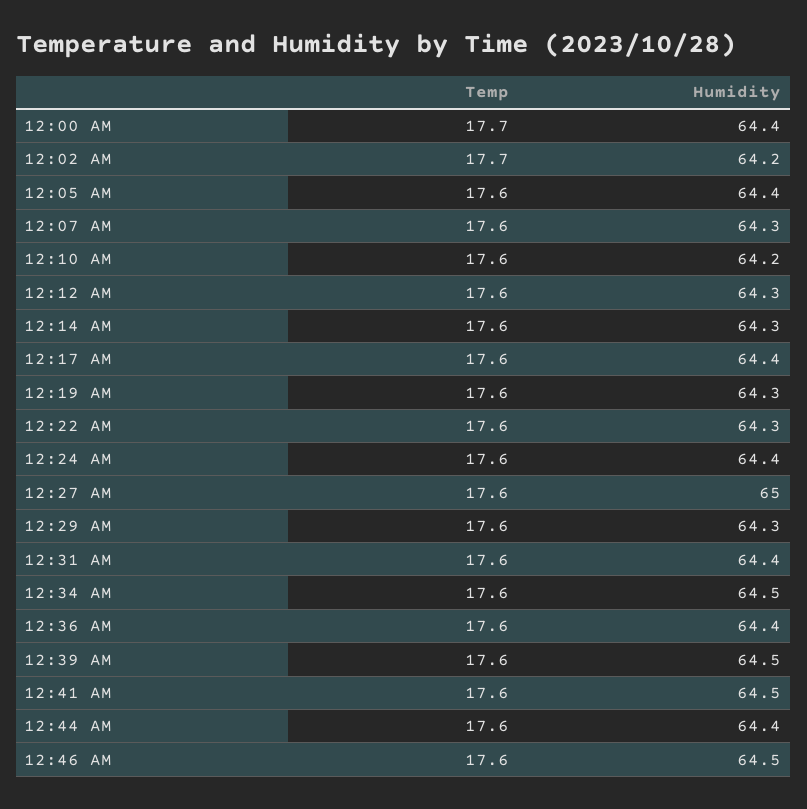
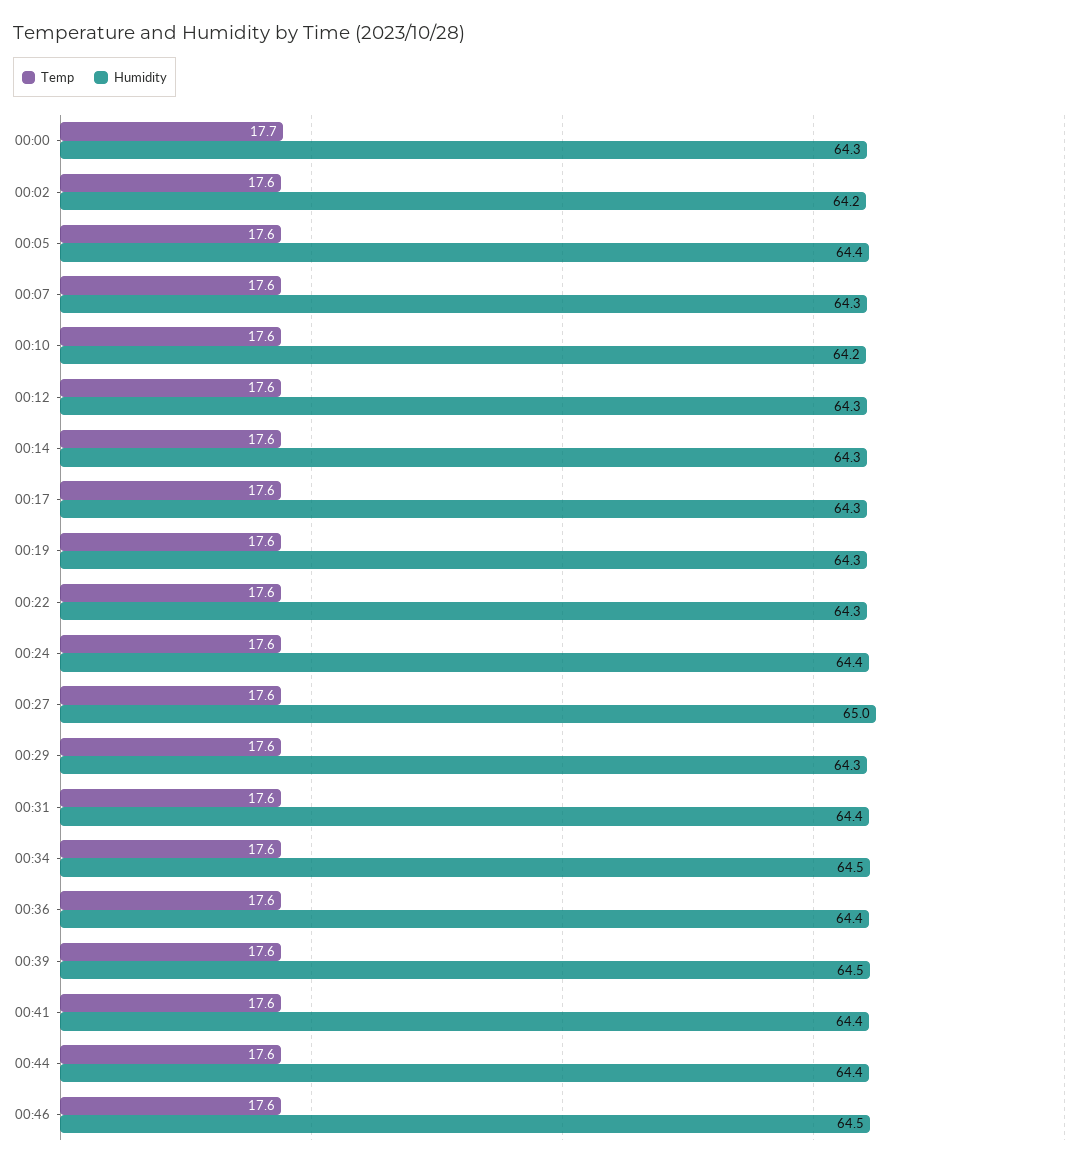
Humidity, 12:00 AM: 64.4 -> 64.3
Temp, 12:02 AM: 17.7 -> 17.6
Humidity, 12:17 AM: 64.4 -> 64.3
Humidity, 12:41 AM: 64.5 -> 64.4

